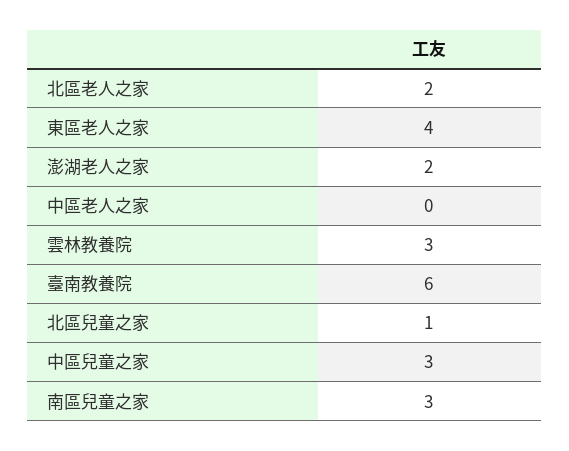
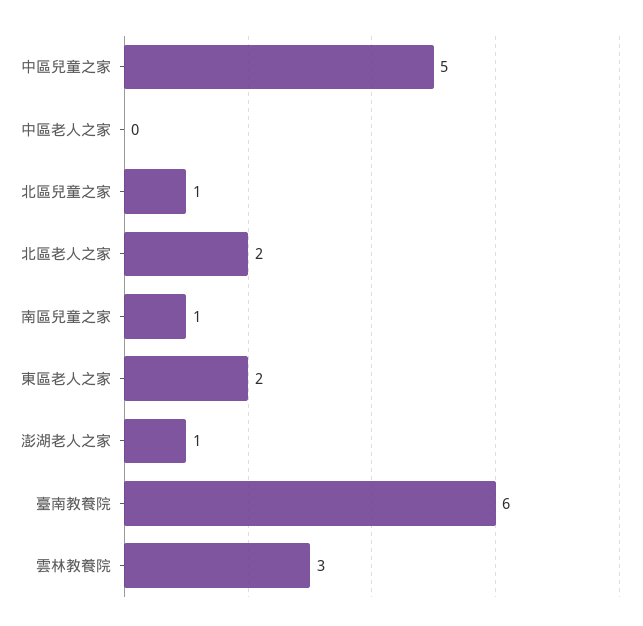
東區老人之家: 4 -> 2
澎湖老人之家: 2 -> 1
中區兒童之家: 3 -> 5
南區兒童之家: 3 -> 1

